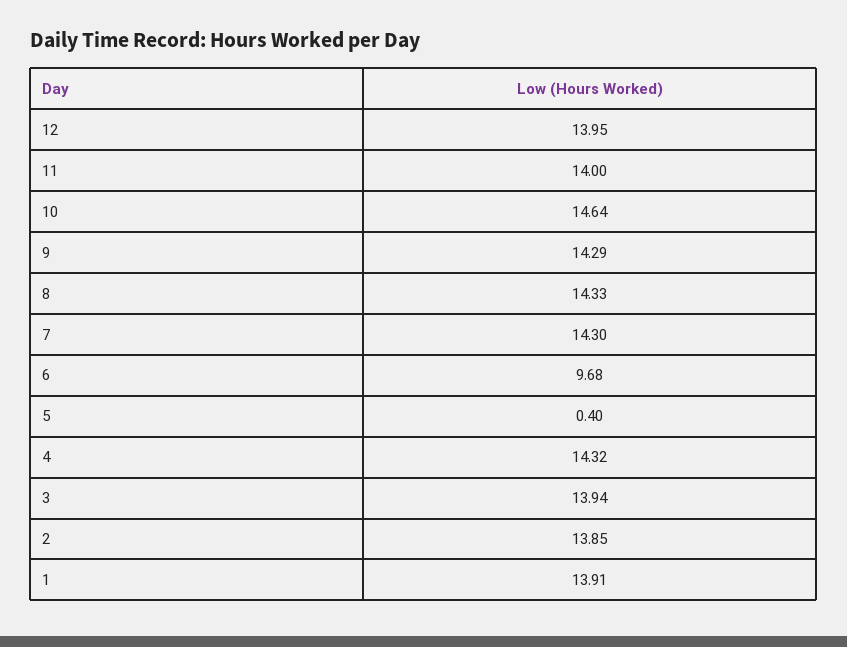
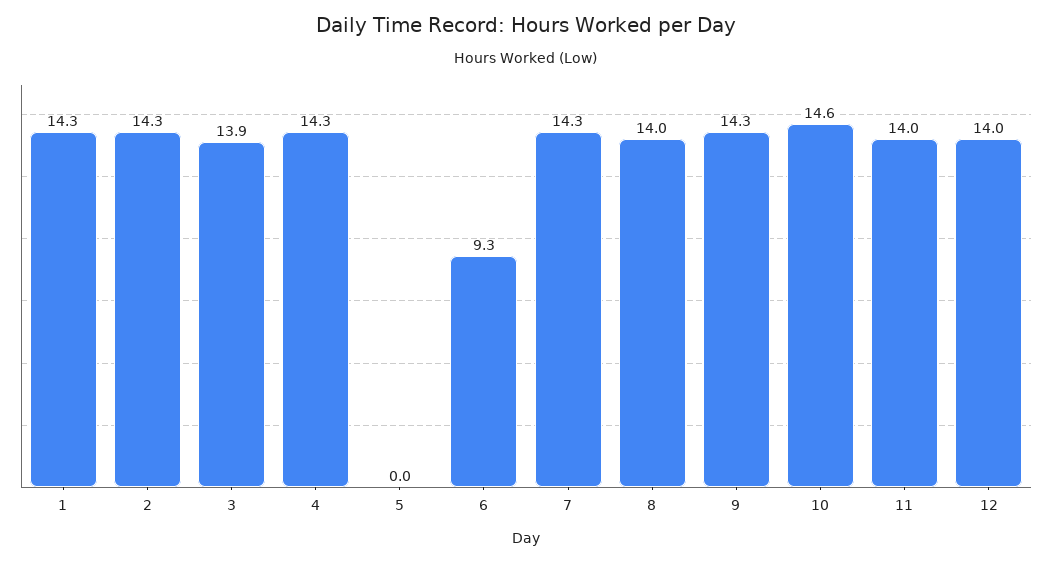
8: 14.33 -> 14
6: 9.68 -> 9.3
5: 0.4 -> 0
2: 13.85 -> 14.3
1: 13.91 -> 14.3

